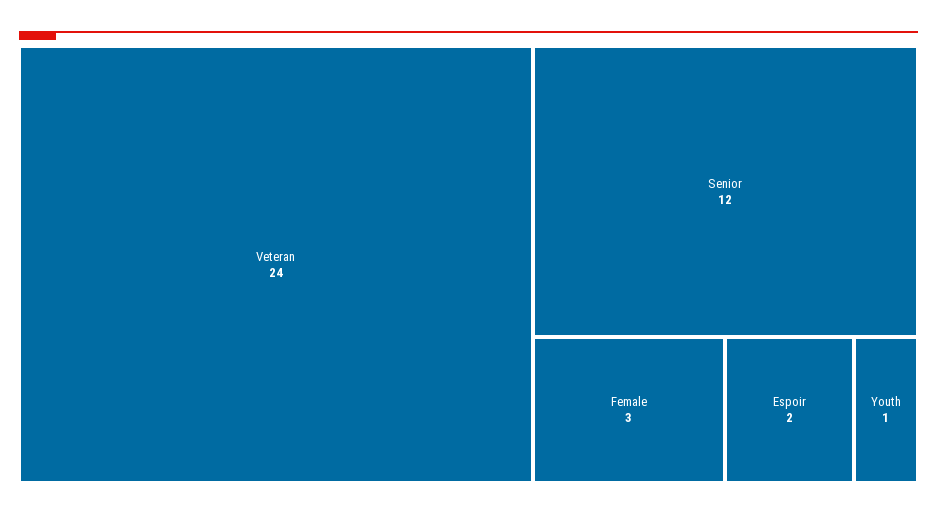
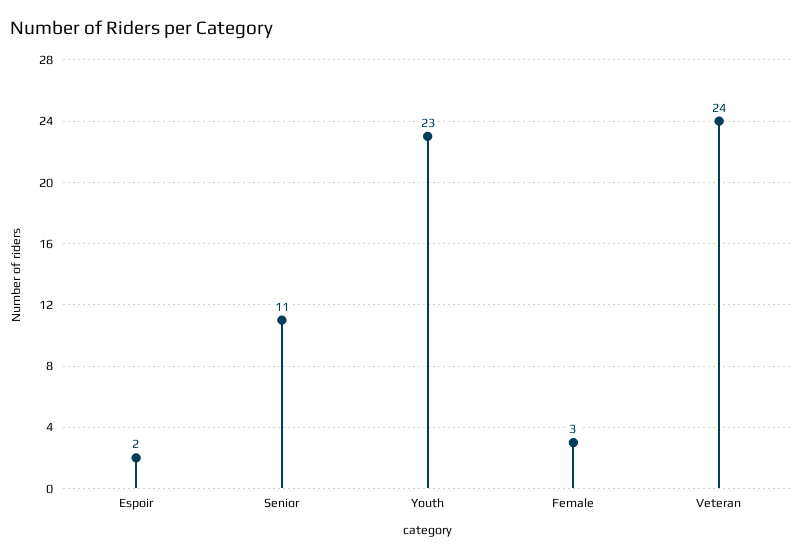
Senior: 12 -> 11
Youth: 1 -> 23

